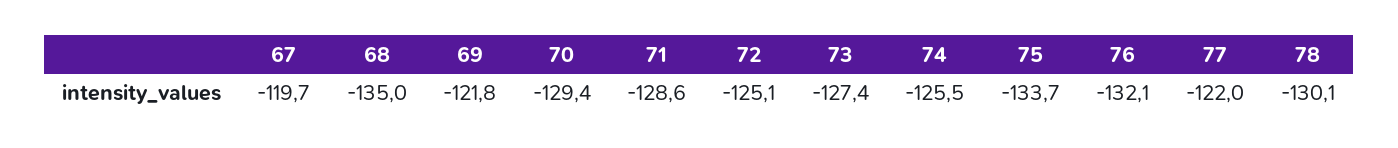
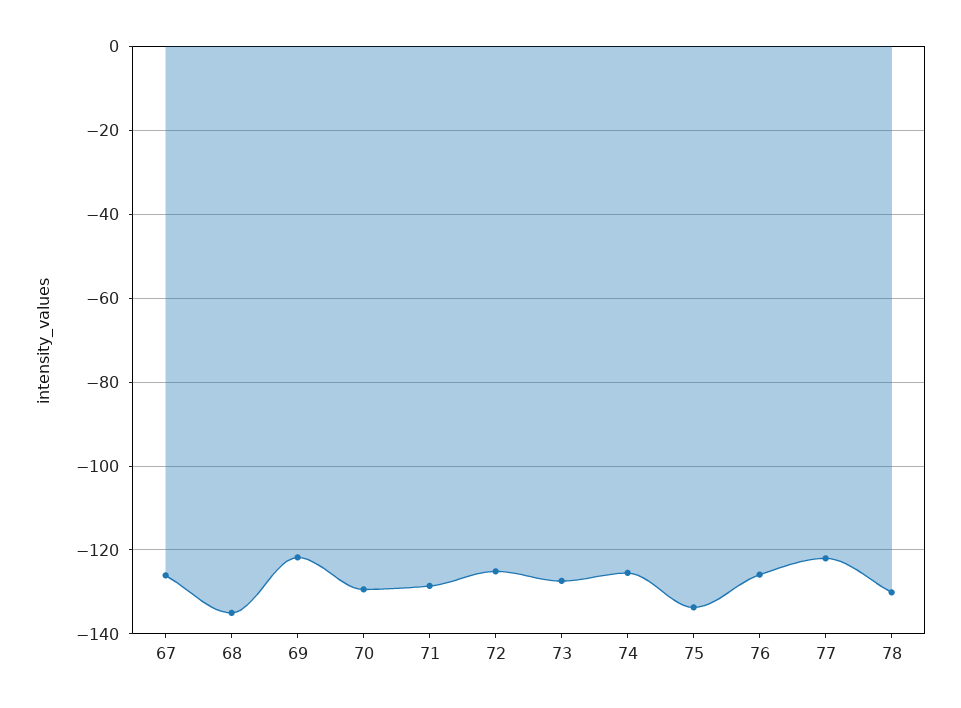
67: -119.7 -> -126
76: -132.1 -> -126

